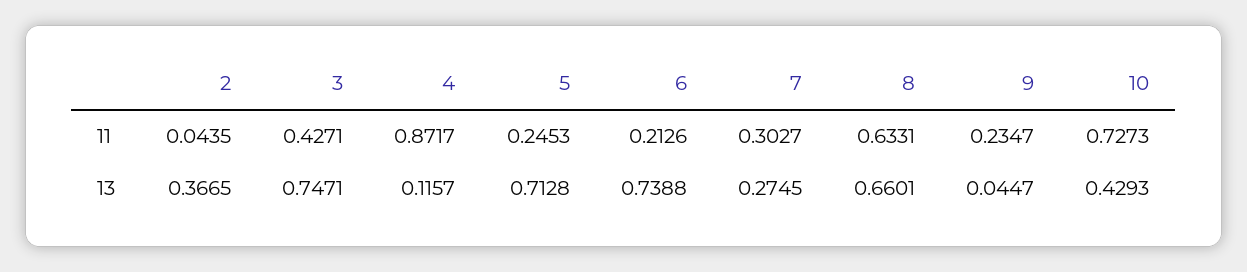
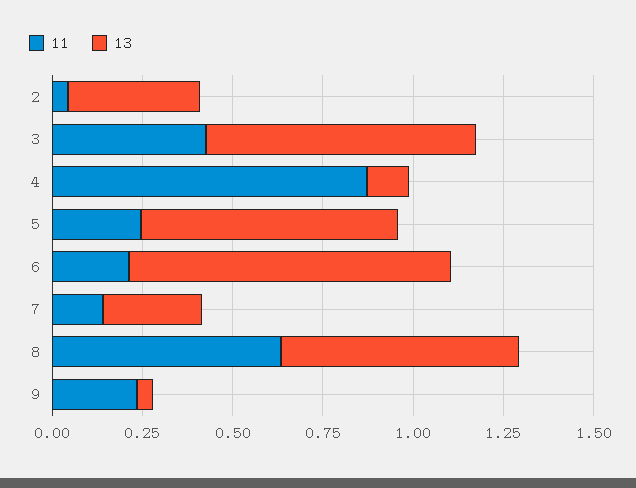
11, 7: 0.3027 -> 0.15
11, 10: 0.7273 -> none
13, 6: 0.7388 -> 0.9
13, 10: 0.4293 -> none

